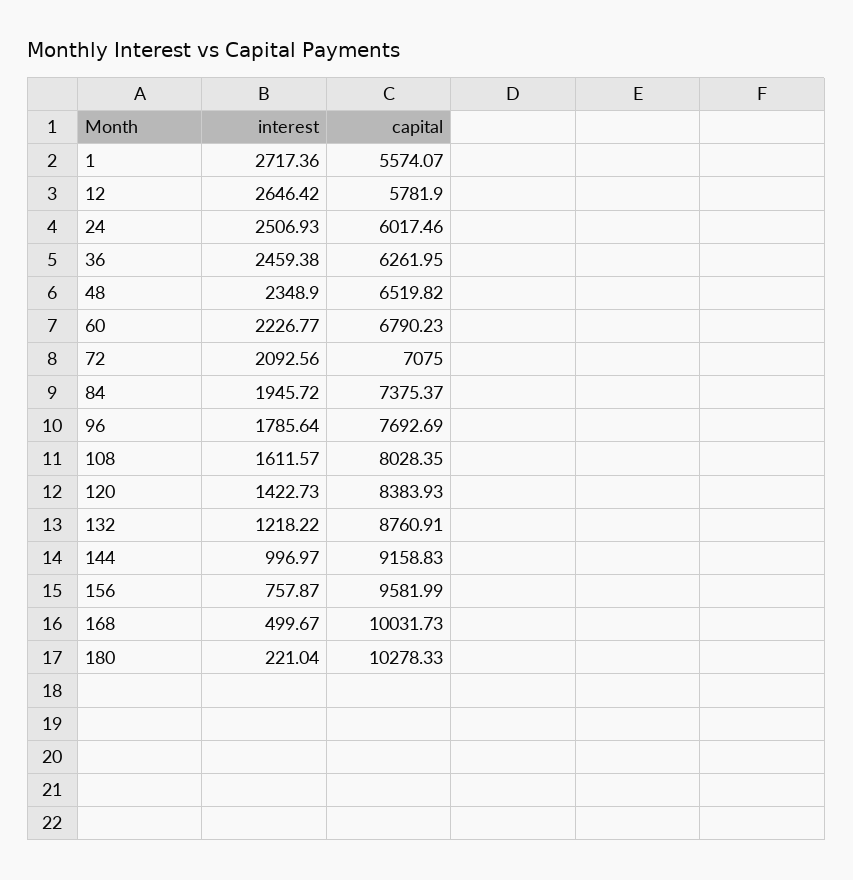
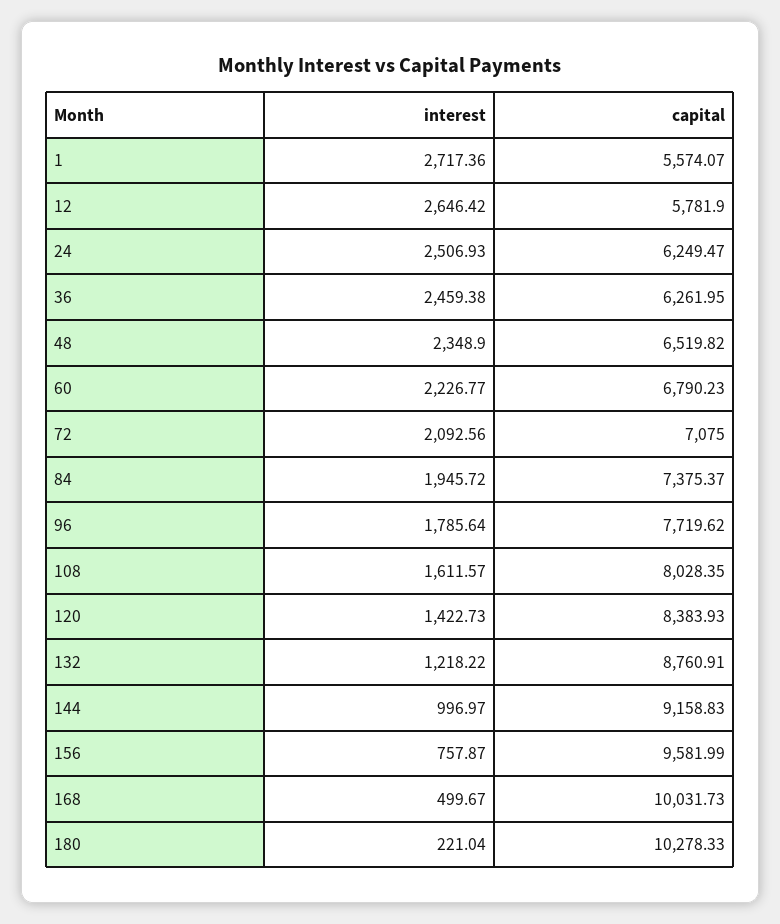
capital, 24: 6017.46 -> 6249.47
capital, 96: 7692.69 -> 7719.62

